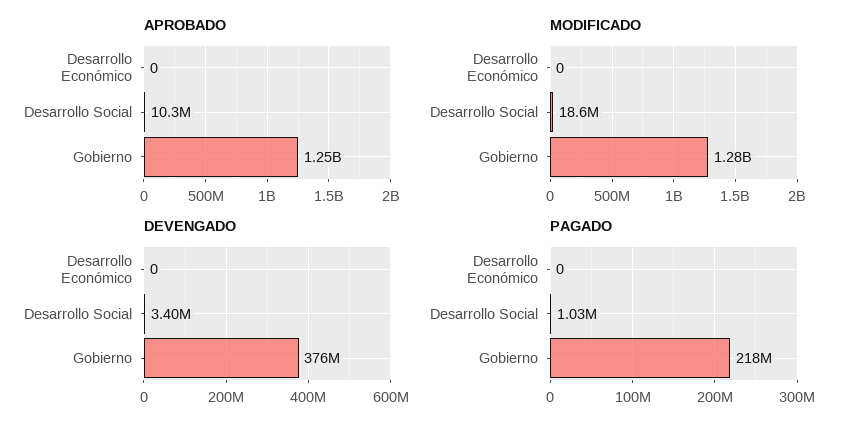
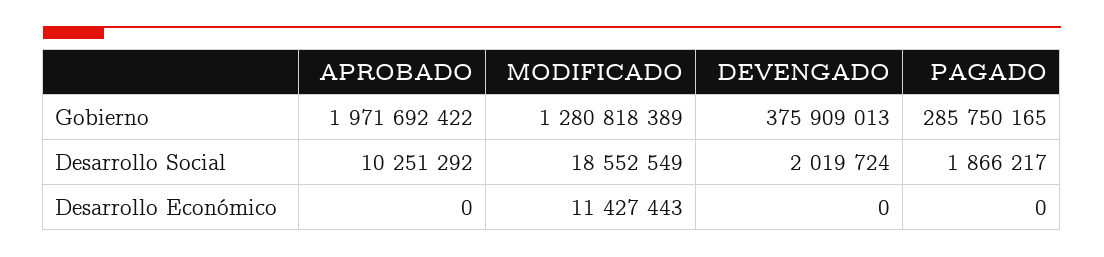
APROBADO, Gobierno: 1250000000 -> 1971692422
MODIFICADO, Desarrollo Económico: 0 -> 11427443
DEVENGADO, Desarrollo Social: 3400000 -> 2019724
PAGADO, Desarrollo Social: 1030000 -> 1866217
PAGADO, Gobierno: 218000000 -> 285750165

